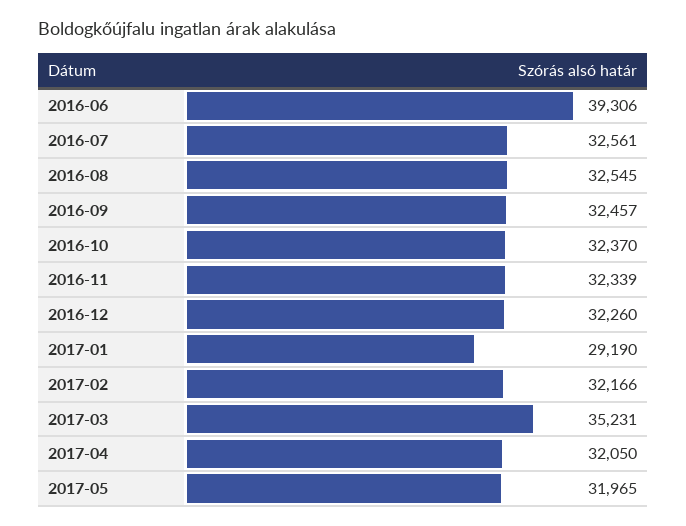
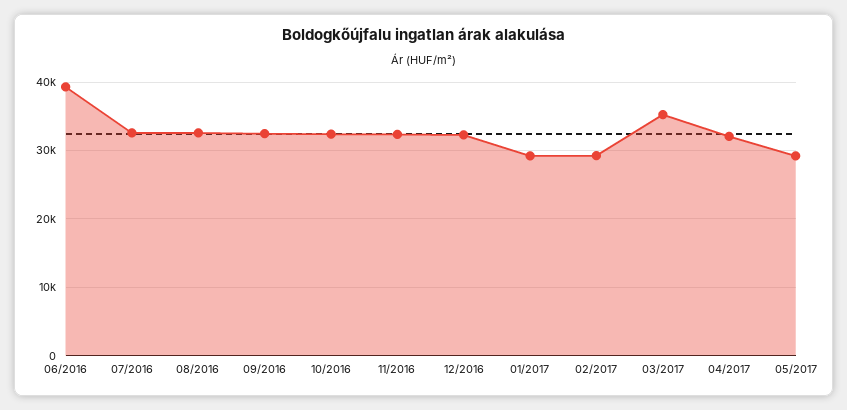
2017-02: 32166 -> 29000
2017-05: 31965 -> 29000

